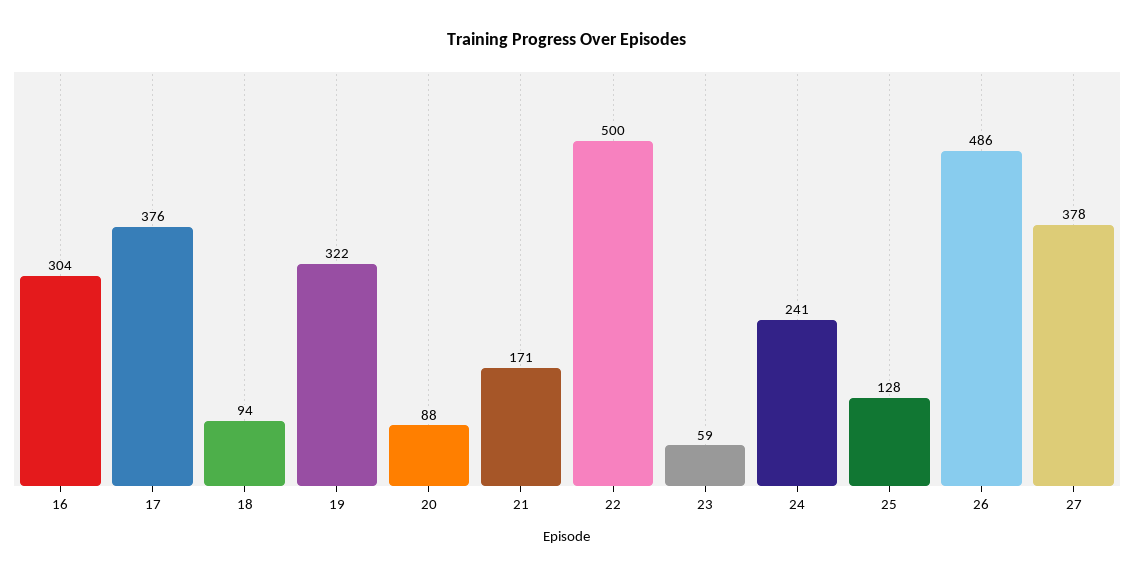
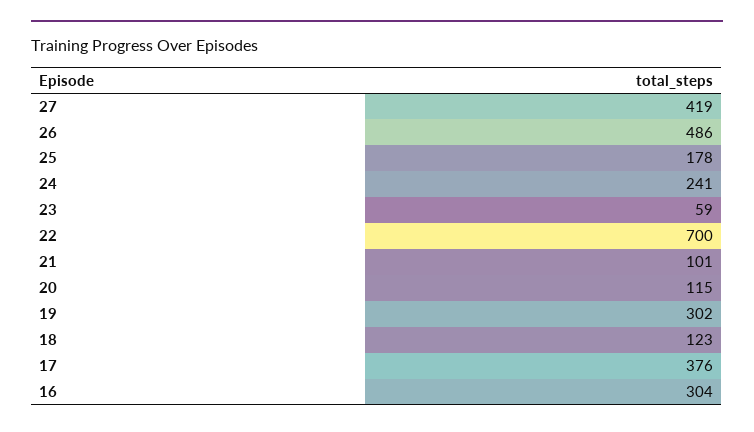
18: 94 -> 123
19: 322 -> 302
20: 88 -> 115
21: 171 -> 101
22: 500 -> 700
25: 128 -> 178
27: 378 -> 419

